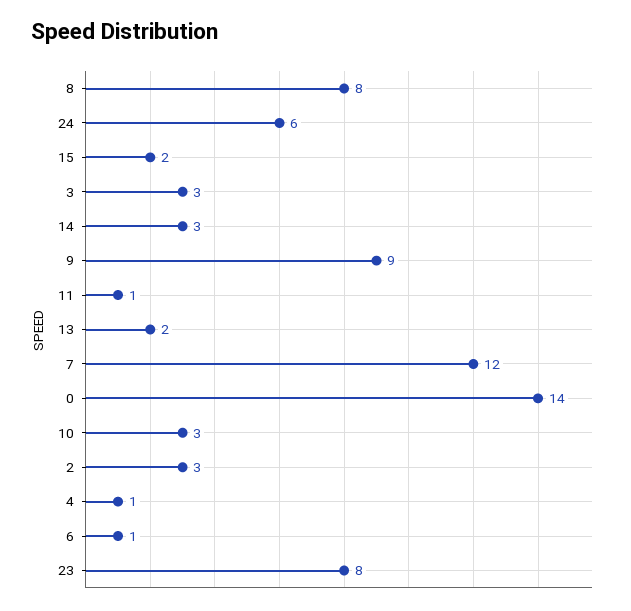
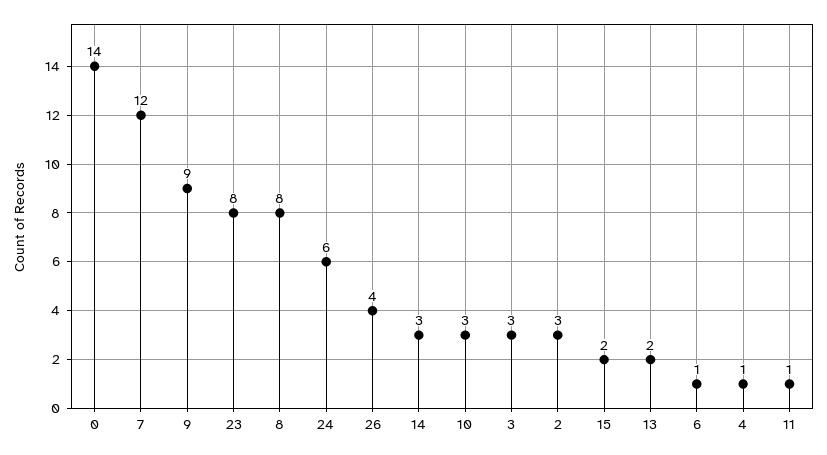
26: none -> 4

